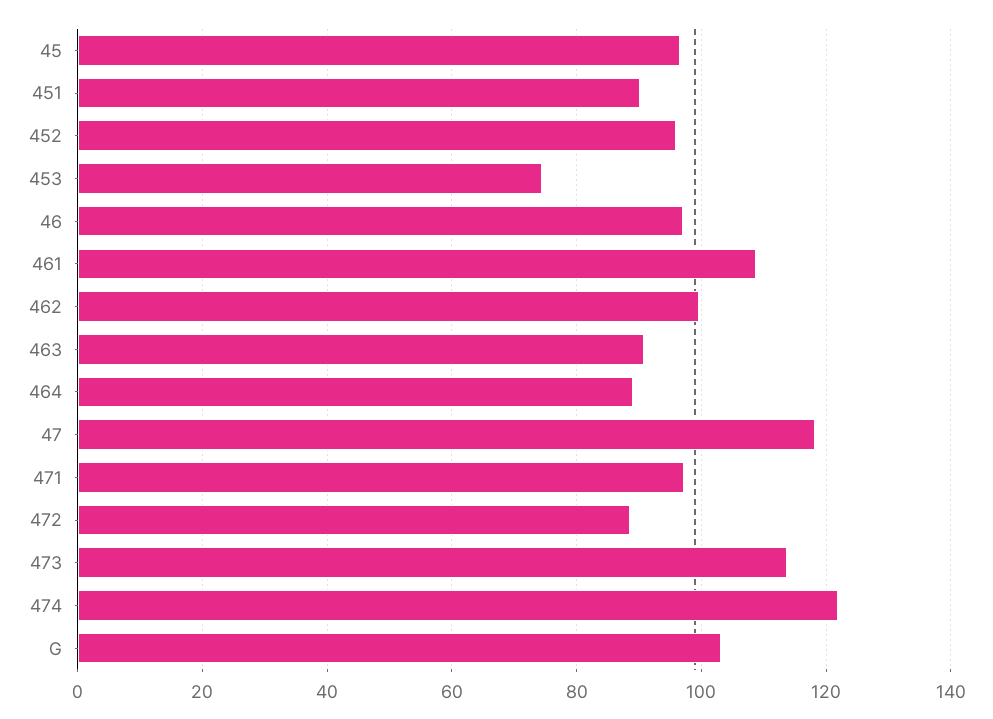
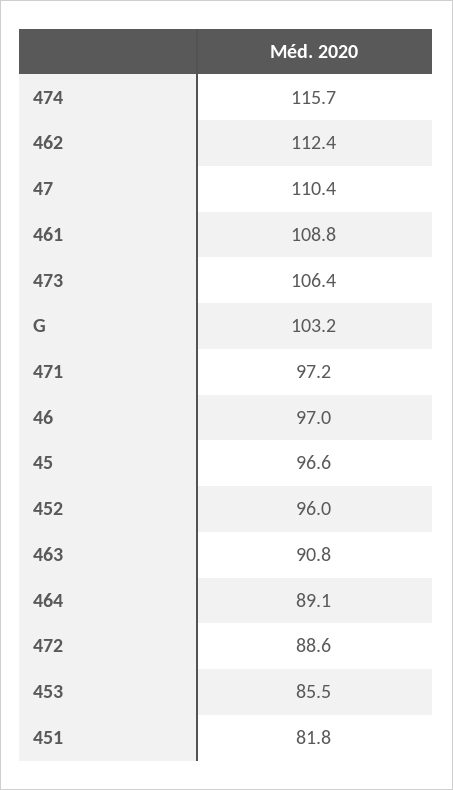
451: 90 -> 81.8
453: 74 -> 85.5
462: 100 -> 112.4
47: 118 -> 110.4
473: 114 -> 106.4
474: 122 -> 115.7

